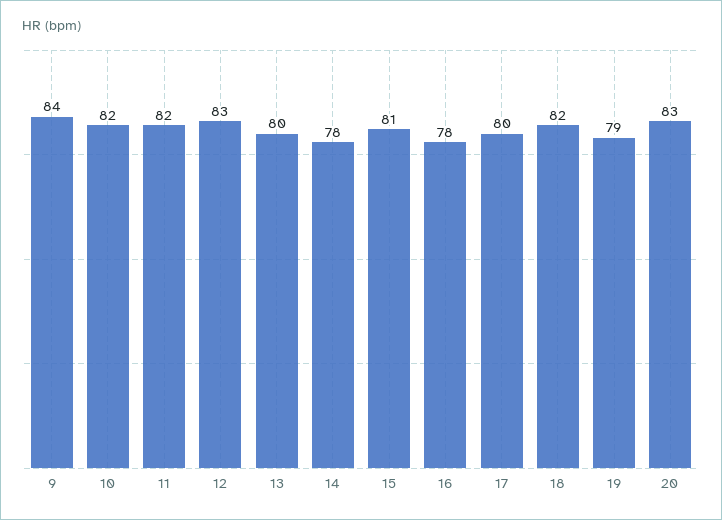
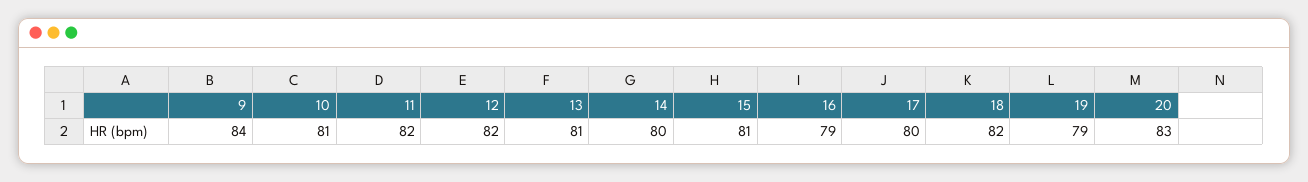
10: 82 -> 81
12: 83 -> 82
13: 80 -> 81
14: 78 -> 80
16: 78 -> 79

